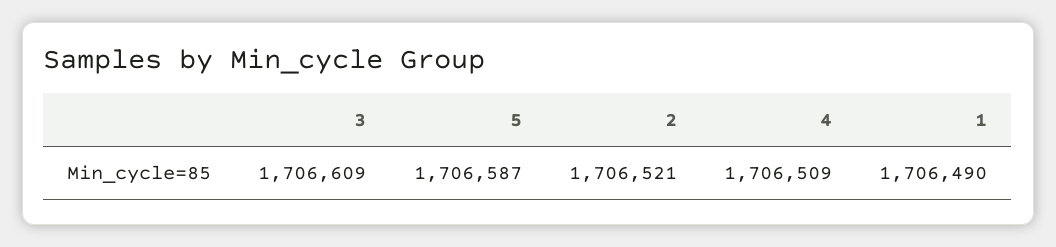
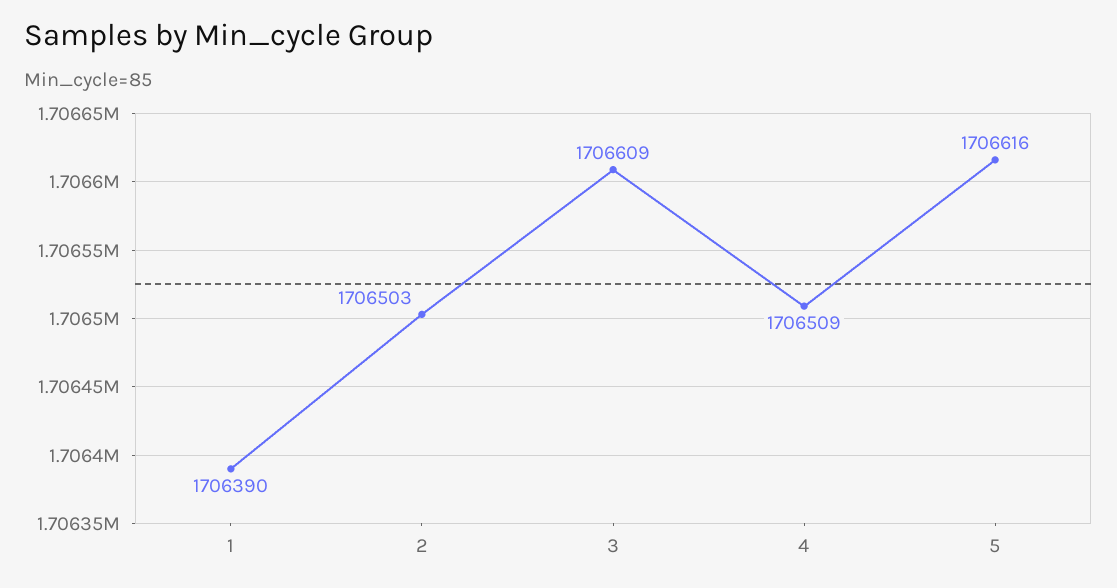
5: 1706587 -> 1706616
2: 1706521 -> 1706503
1: 1706490 -> 1706390

